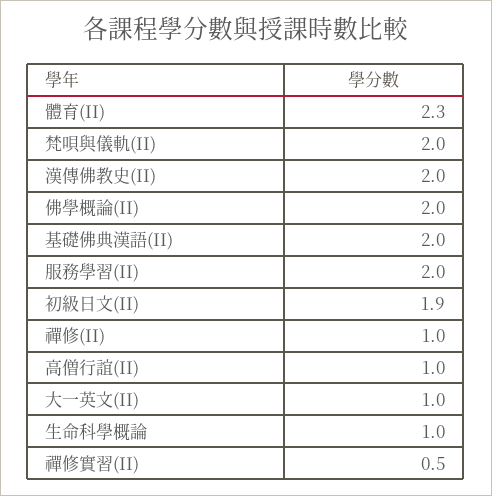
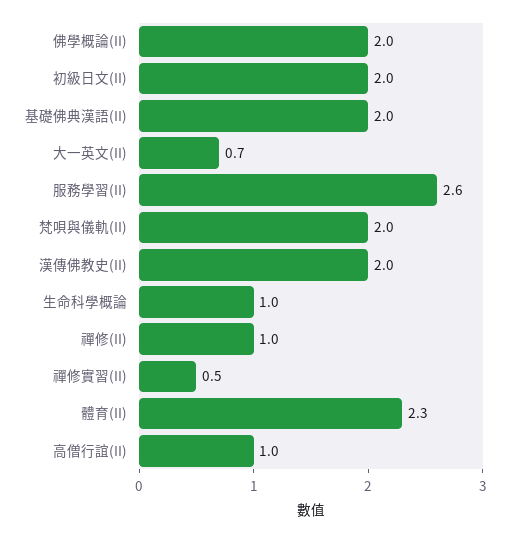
服務學習(II): 2 -> 2.6
初級日文(II): 1.9 -> 2
大一英文(II): 1 -> 0.7

